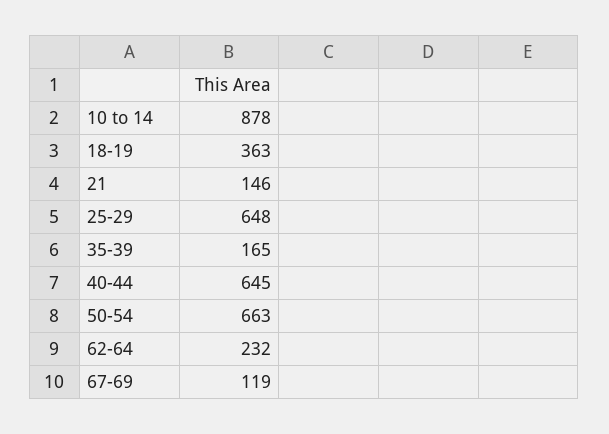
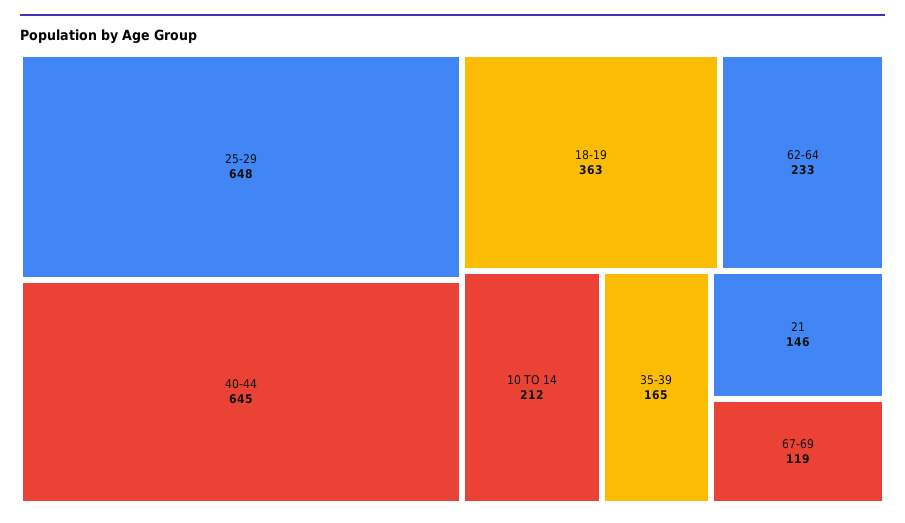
10 to 14: 878 -> 212
50-54: 663 -> none
62-64: 232 -> 233

